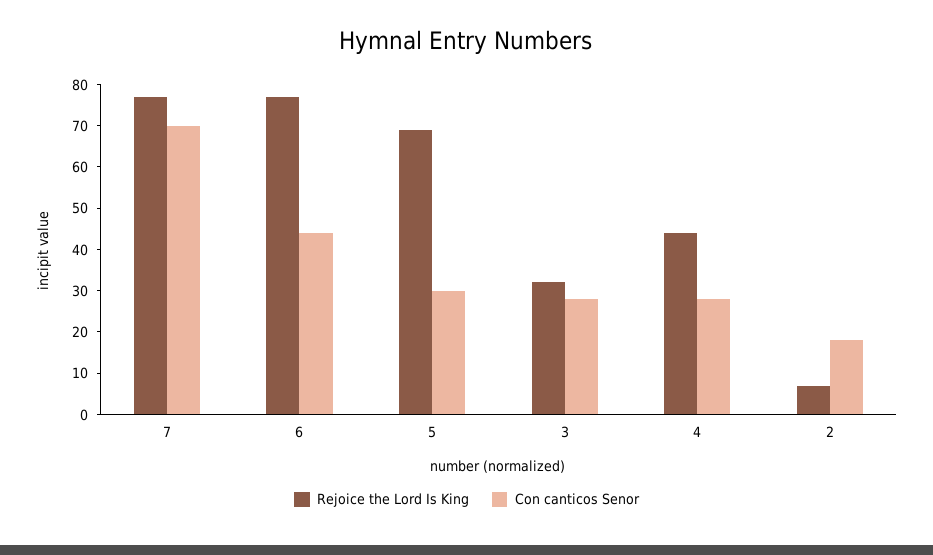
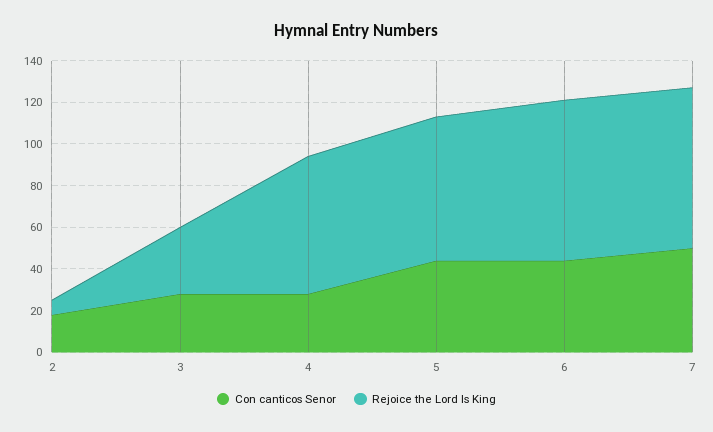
Con canticos Senor, 7: 70 -> 50
Con canticos Senor, 5: 30 -> 45
Rejoice the Lord Is King, 4: 45 -> 65

